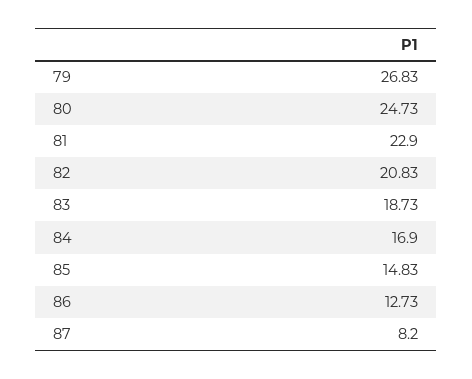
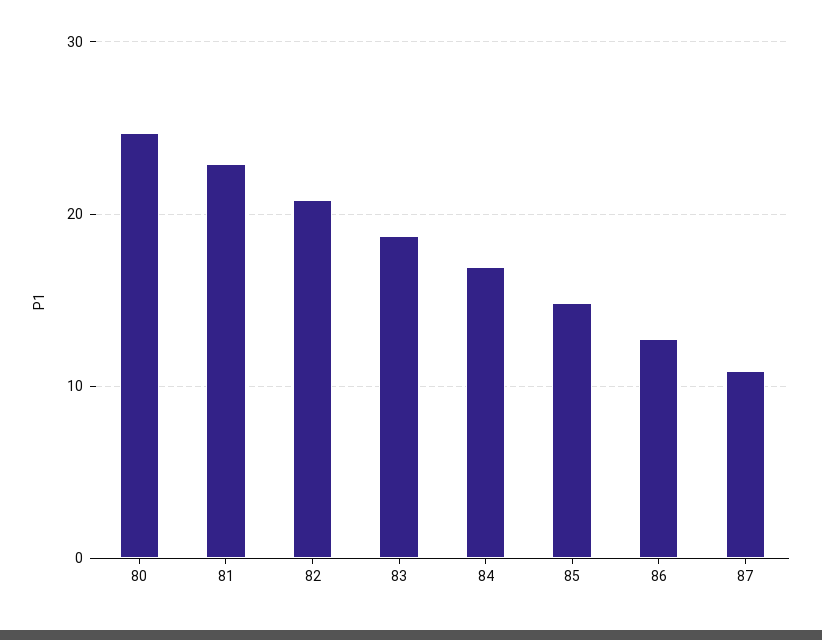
79: 26.83 -> none
87: 8.2 -> 11

